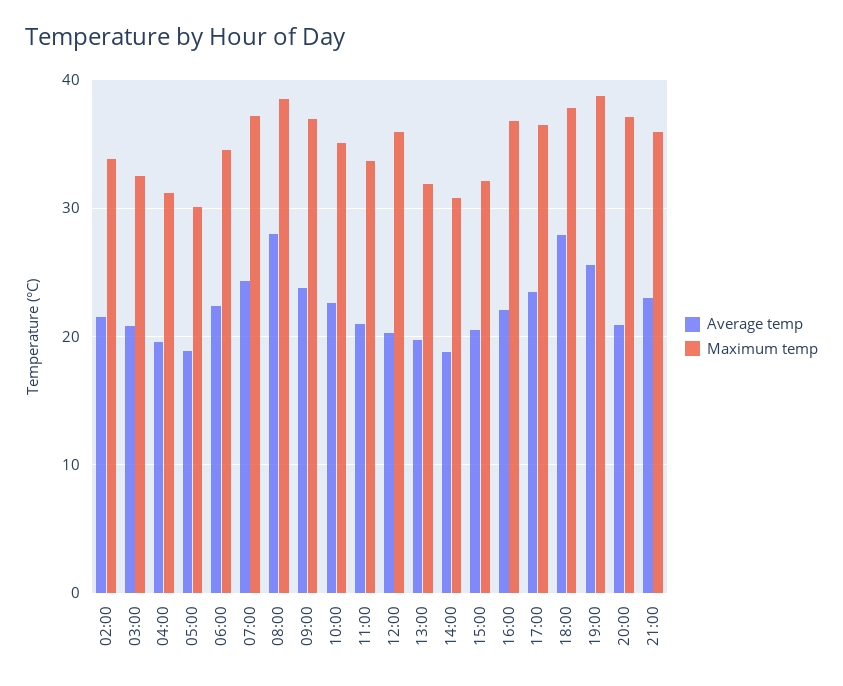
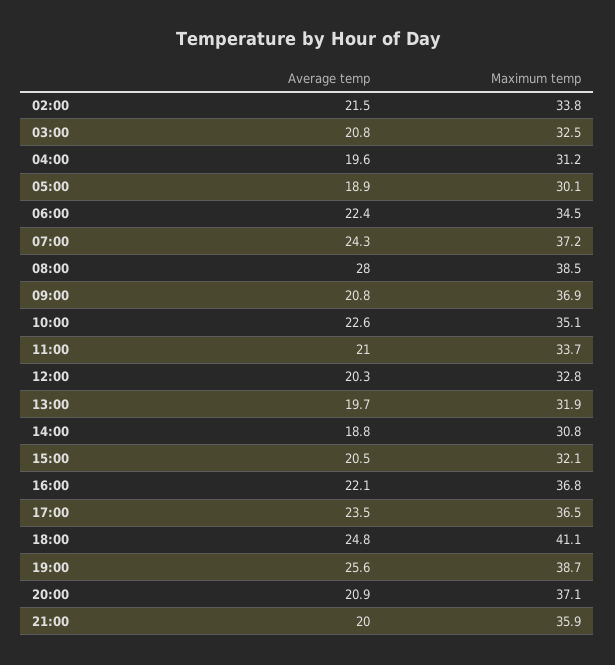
Average temp, 09:00: 24 -> 20.8
Maximum temp, 12:00: 36 -> 32.8
Average temp, 18:00: 28 -> 24.8
Maximum temp, 18:00: 38 -> 41.1
Average temp, 21:00: 23 -> 20

